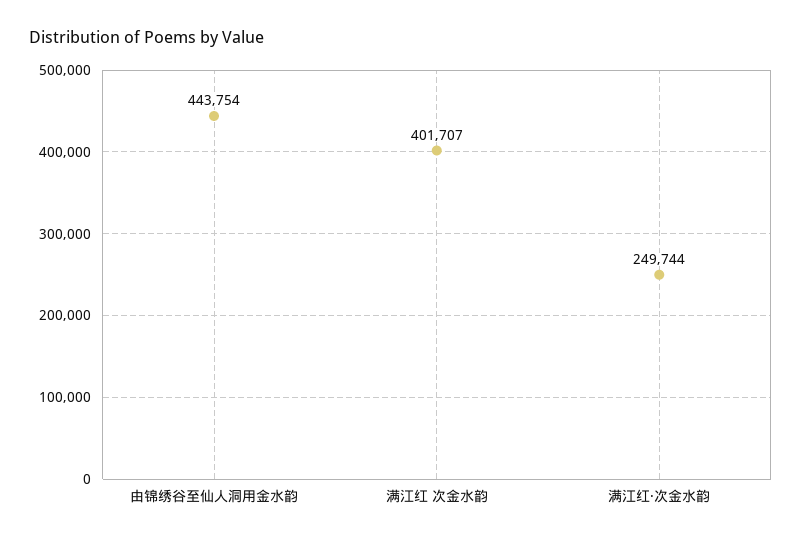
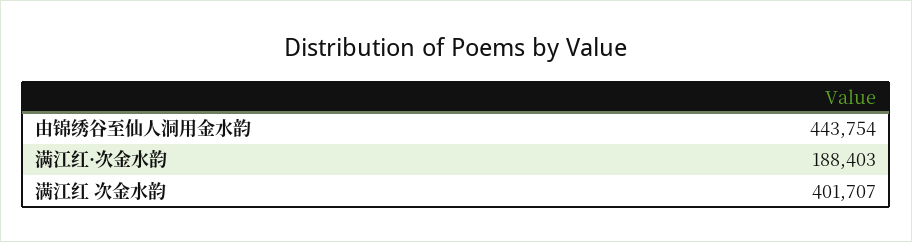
满江红·次金水韵: 249744 -> 188403

